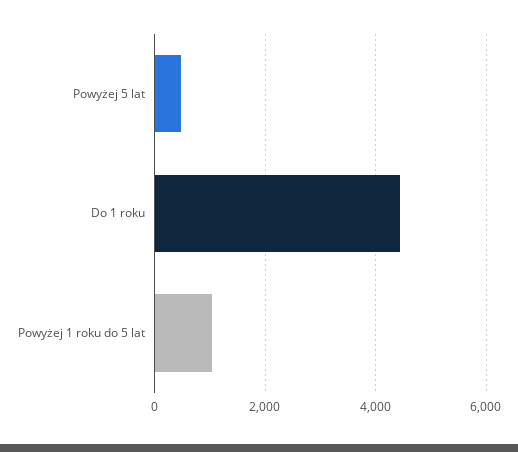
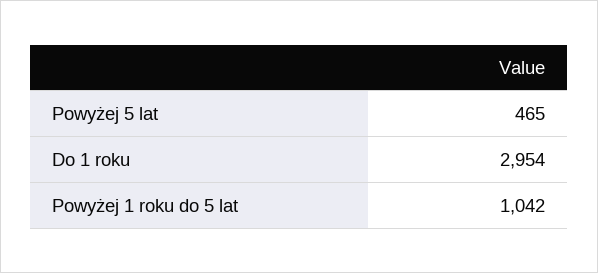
Do 1 roku: 4400 -> 2954

